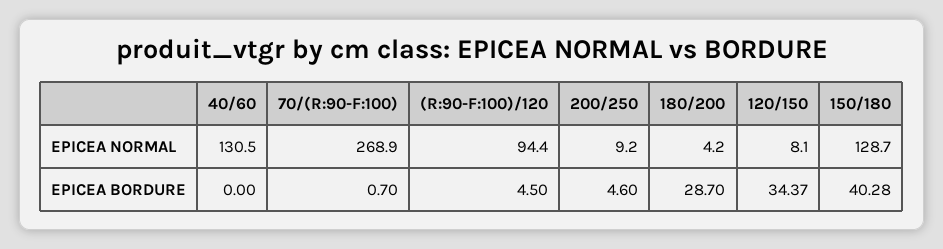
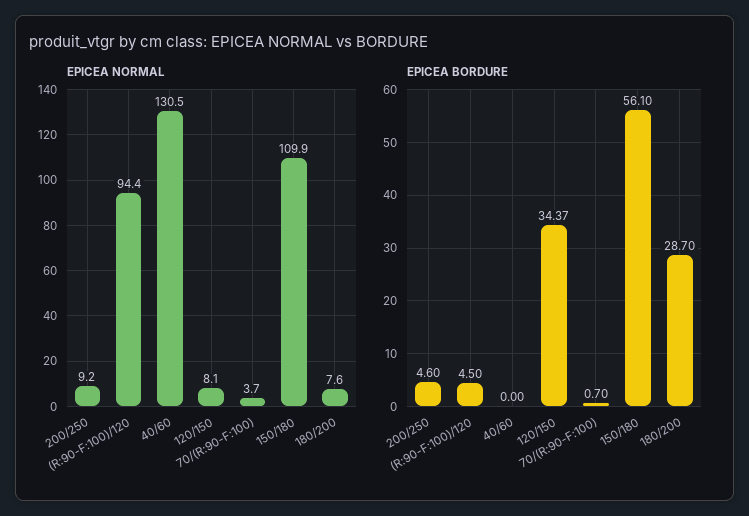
EPICEA NORMAL, 70/(R:90-F:100): 268.9 -> 3.7
EPICEA NORMAL, 180/200: 4.2 -> 7.6
EPICEA NORMAL, 150/180: 128.7 -> 109.9
EPICEA BORDURE, 150/180: 40.28 -> 56.1

